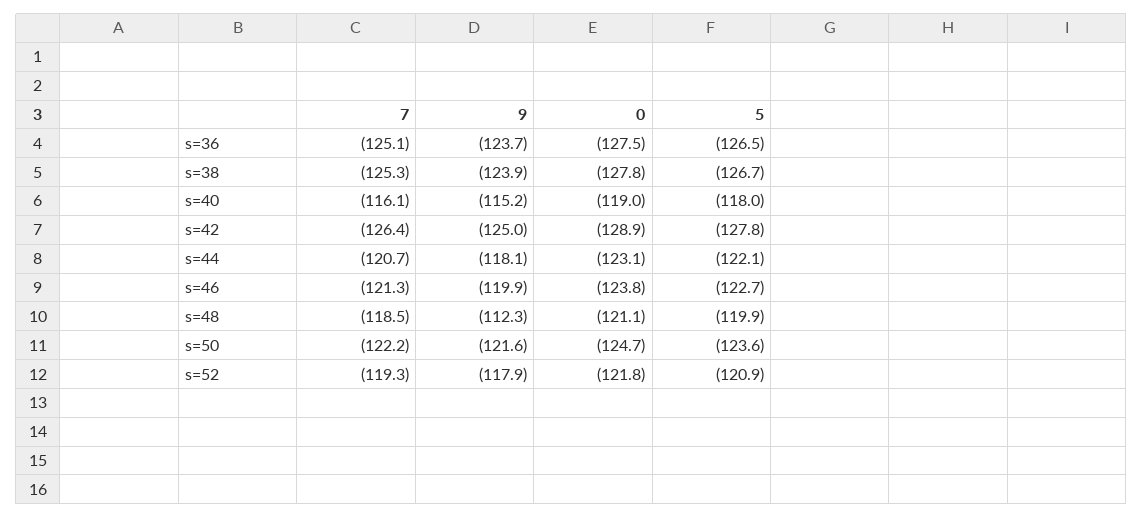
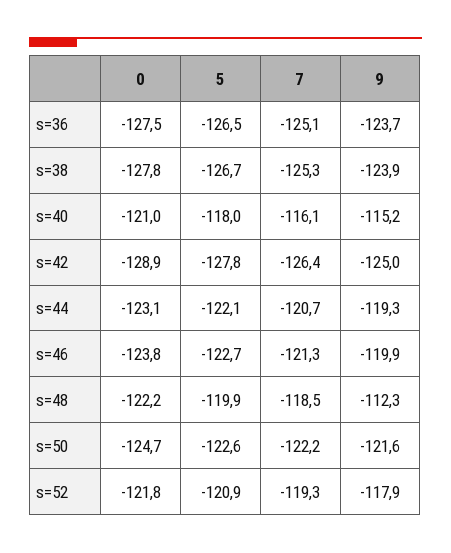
0, s=40: -119 -> -121
9, s=44: -118.1 -> -119.3
0, s=48: -121.1 -> -122.2
5, s=50: -123.6 -> -122.6

